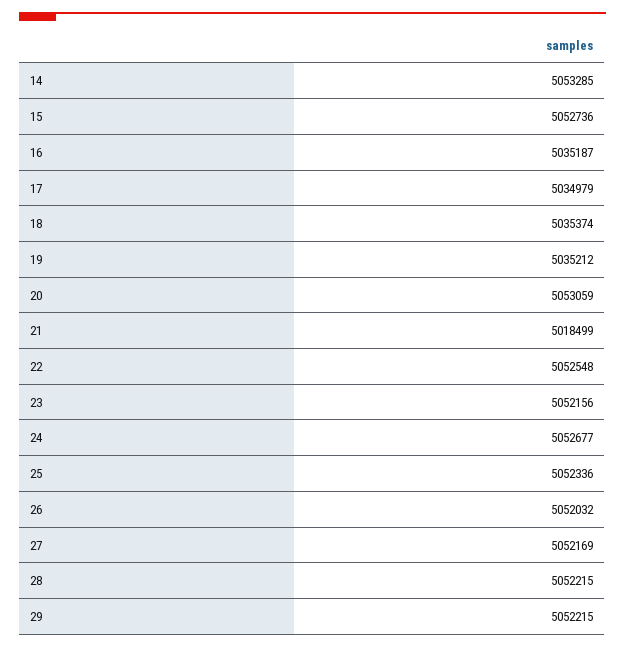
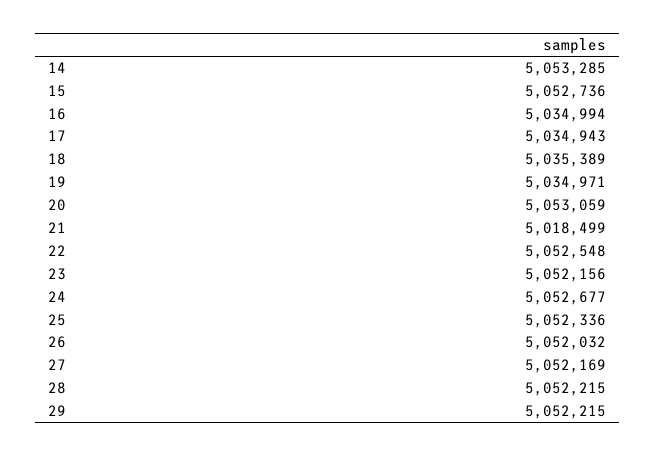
16: 5035187 -> 5034994
17: 5034979 -> 5034943
18: 5035374 -> 5035389
19: 5035212 -> 5034971

